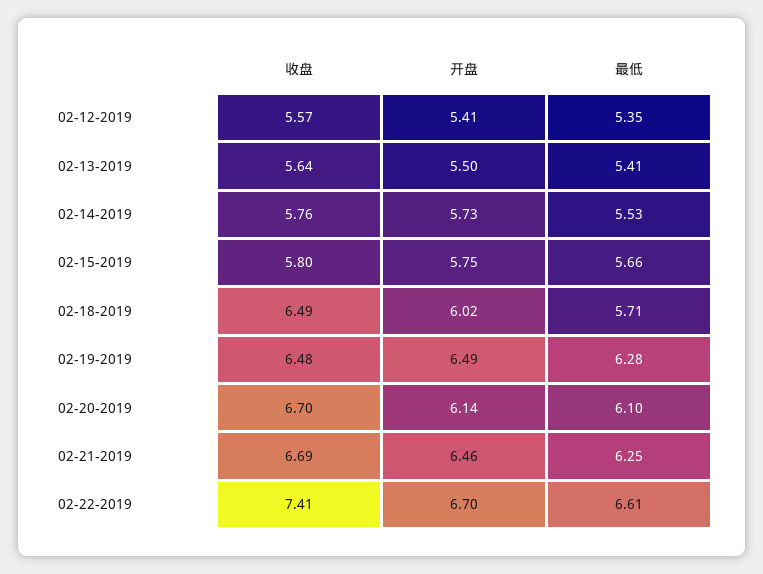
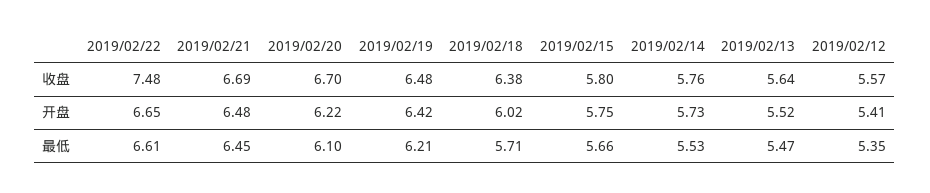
开盘, 02-13-2019: 5.5 -> 5.52
最低, 02-13-2019: 5.41 -> 5.47
收盘, 02-18-2019: 6.49 -> 6.38
开盘, 02-19-2019: 6.49 -> 6.42
最低, 02-19-2019: 6.28 -> 6.21
开盘, 02-20-2019: 6.14 -> 6.22
开盘, 02-21-2019: 6.46 -> 6.48
最低, 02-21-2019: 6.25 -> 6.45
收盘, 02-22-2019: 7.41 -> 7.48
开盘, 02-22-2019: 6.7 -> 6.65

